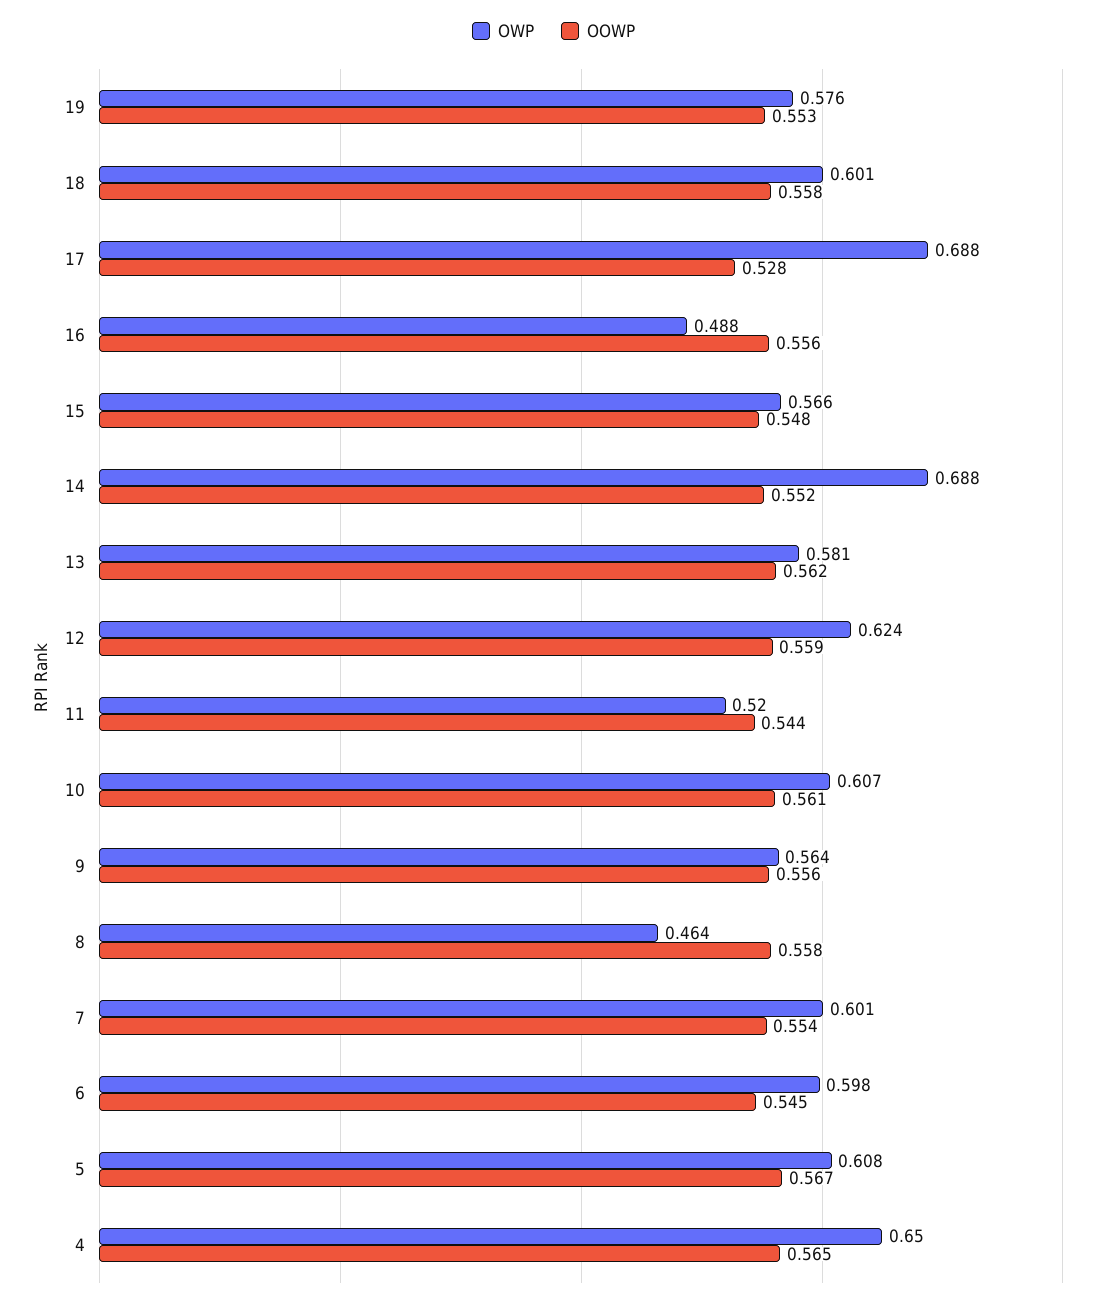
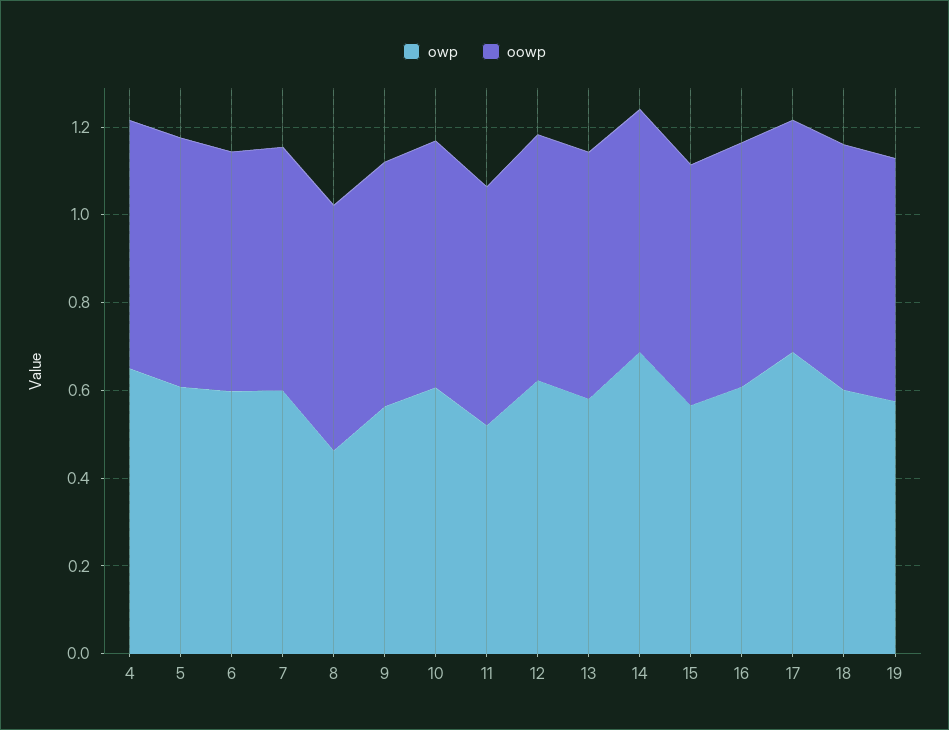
OWP, 16: 0.488 -> 0.6

